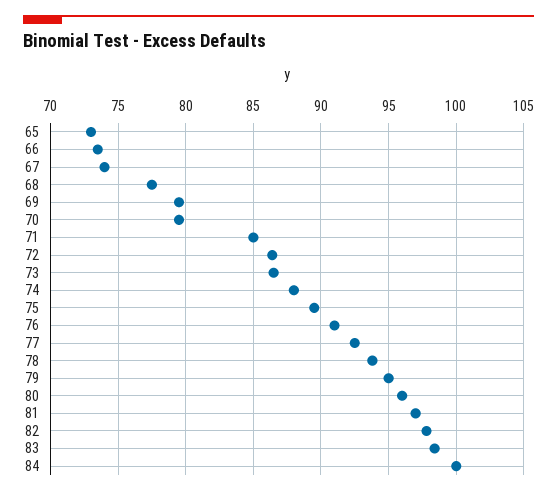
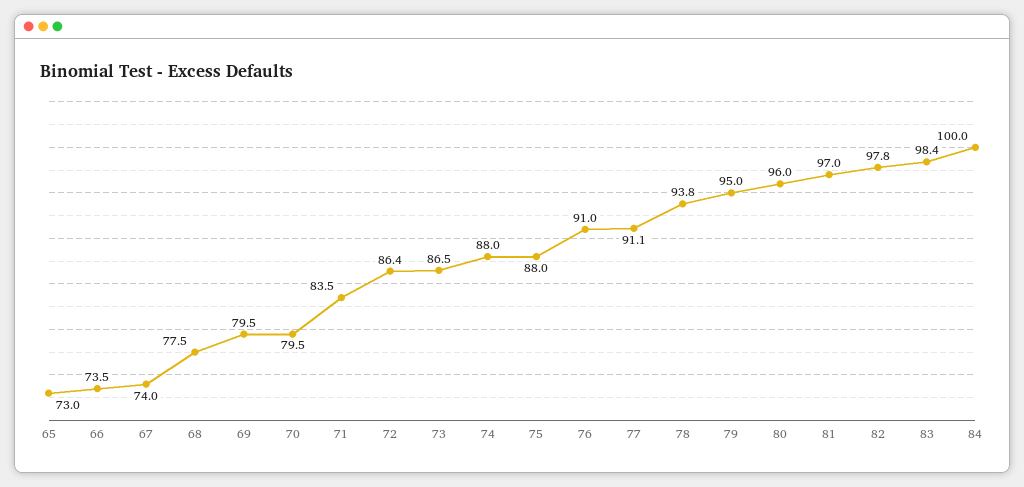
71: 85 -> 83.5
75: 89.5 -> 88
77: 92.5 -> 91.1

